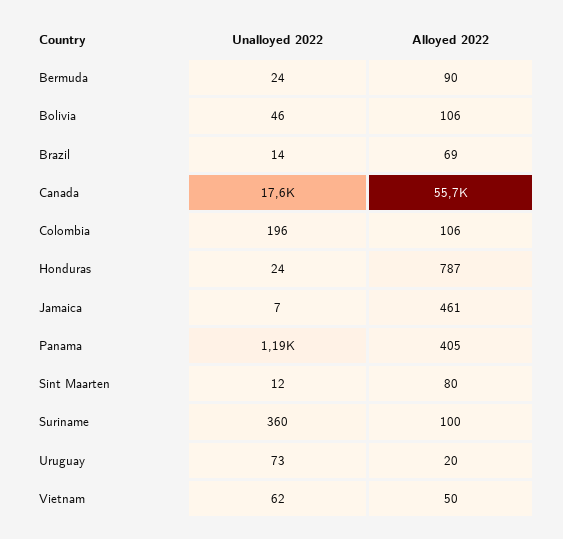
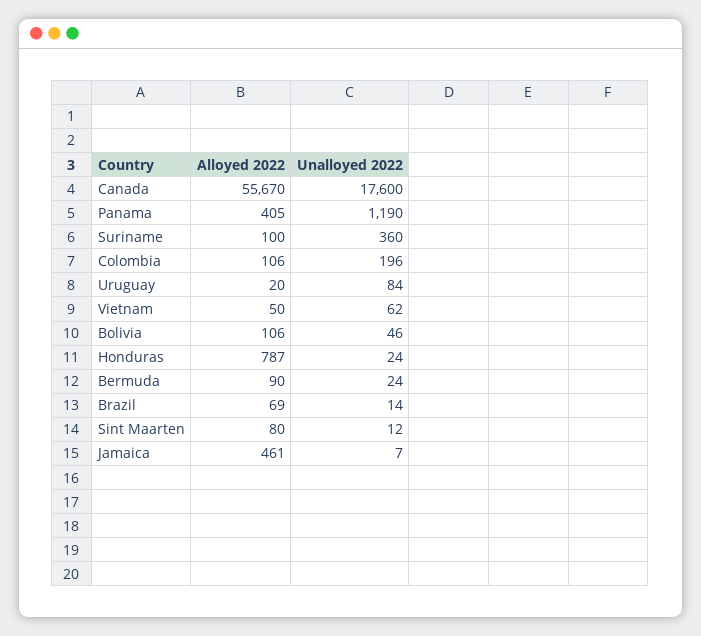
Unalloyed 2022, Uruguay: 73 -> 84

